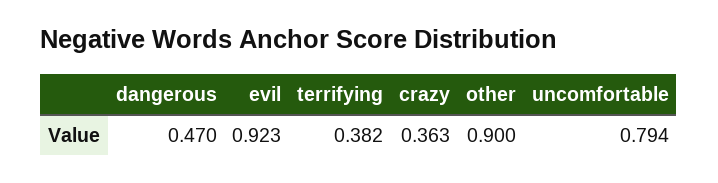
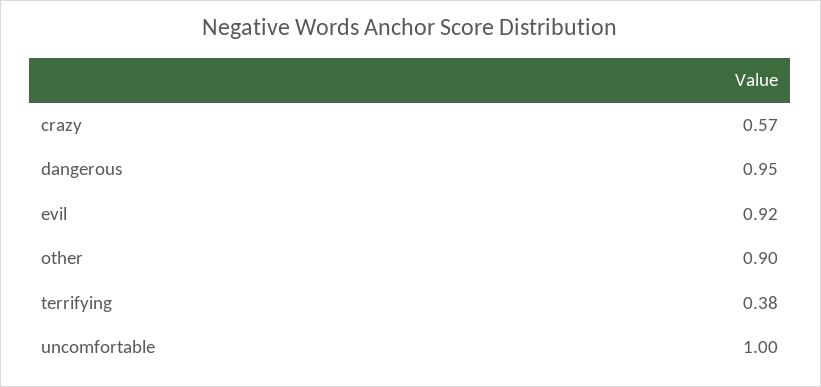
dangerous: 0.47 -> 0.95
crazy: 0.363 -> 0.57
uncomfortable: 0.794 -> 1

